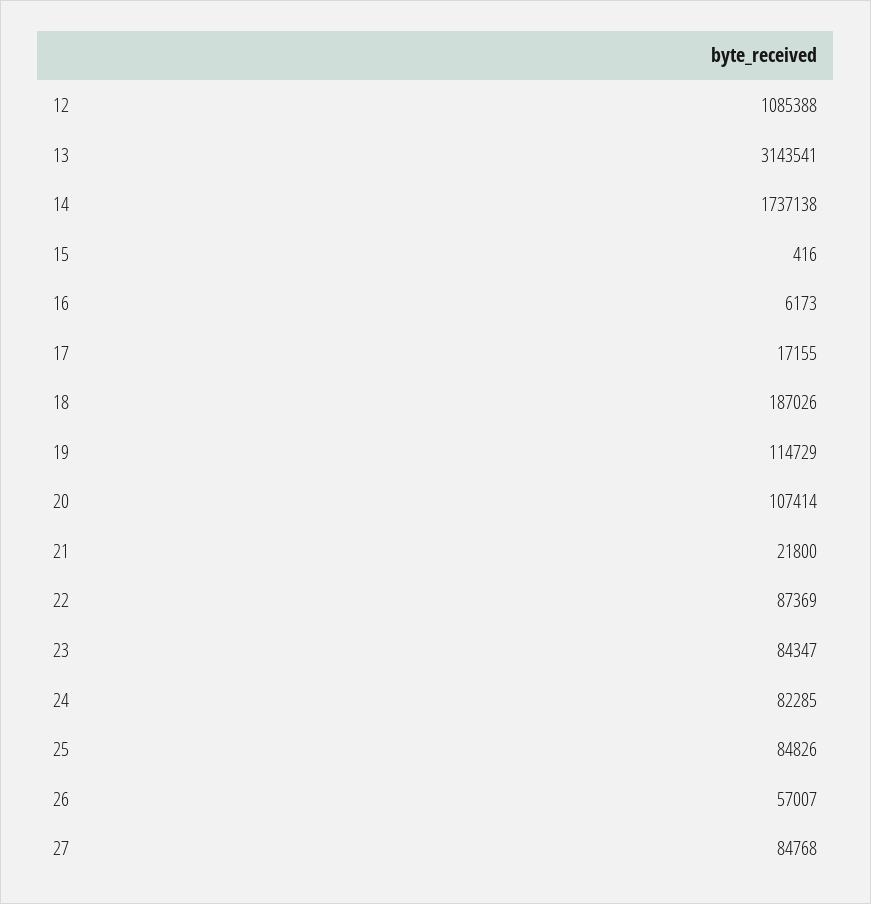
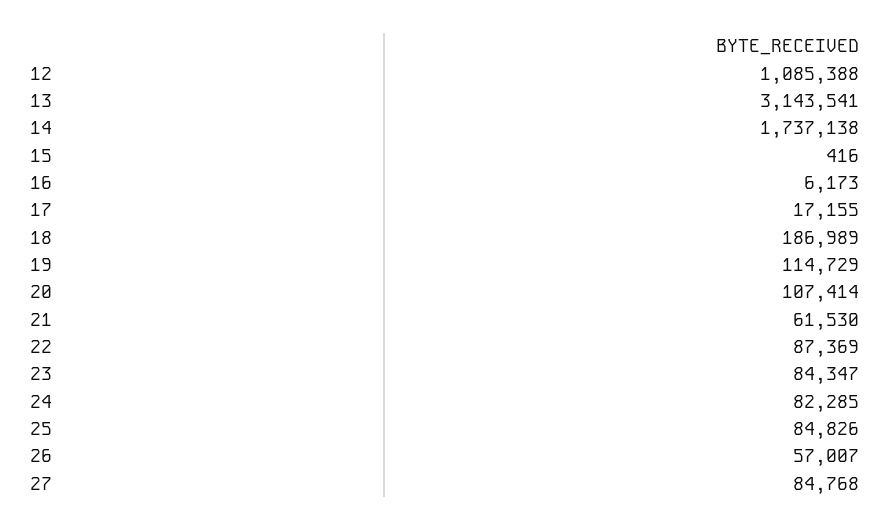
18: 187026 -> 186989
21: 21800 -> 61530

